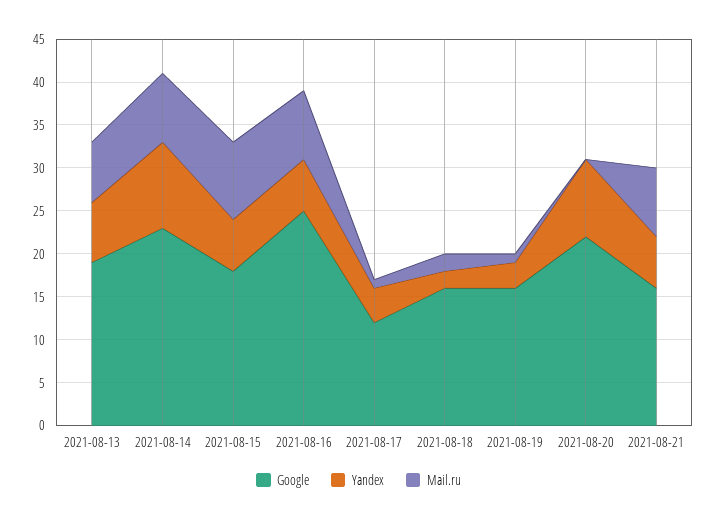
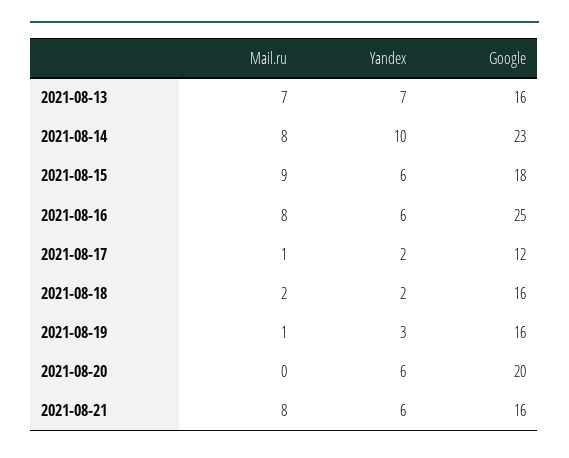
Google, 2021-08-13: 19 -> 16
Yandex, 2021-08-17: 4 -> 2
Google, 2021-08-20: 22 -> 20
Yandex, 2021-08-20: 9 -> 6

